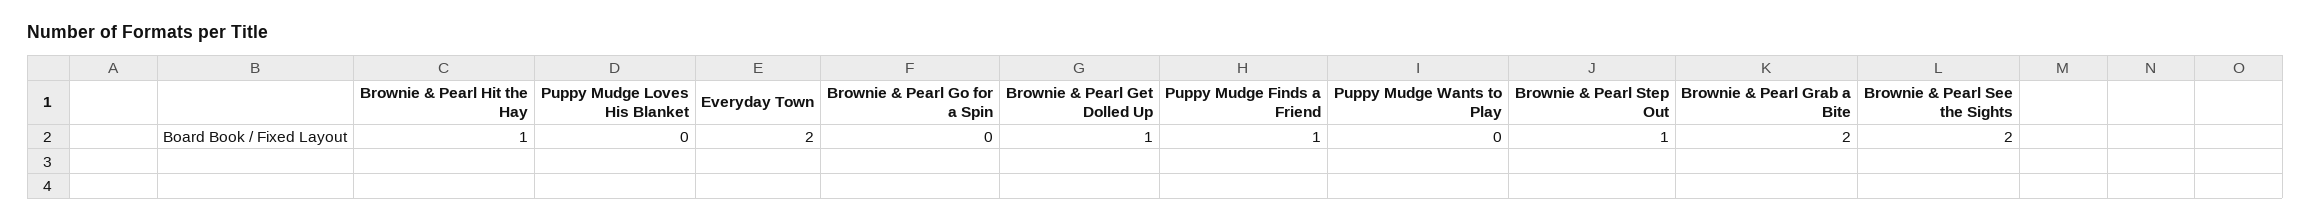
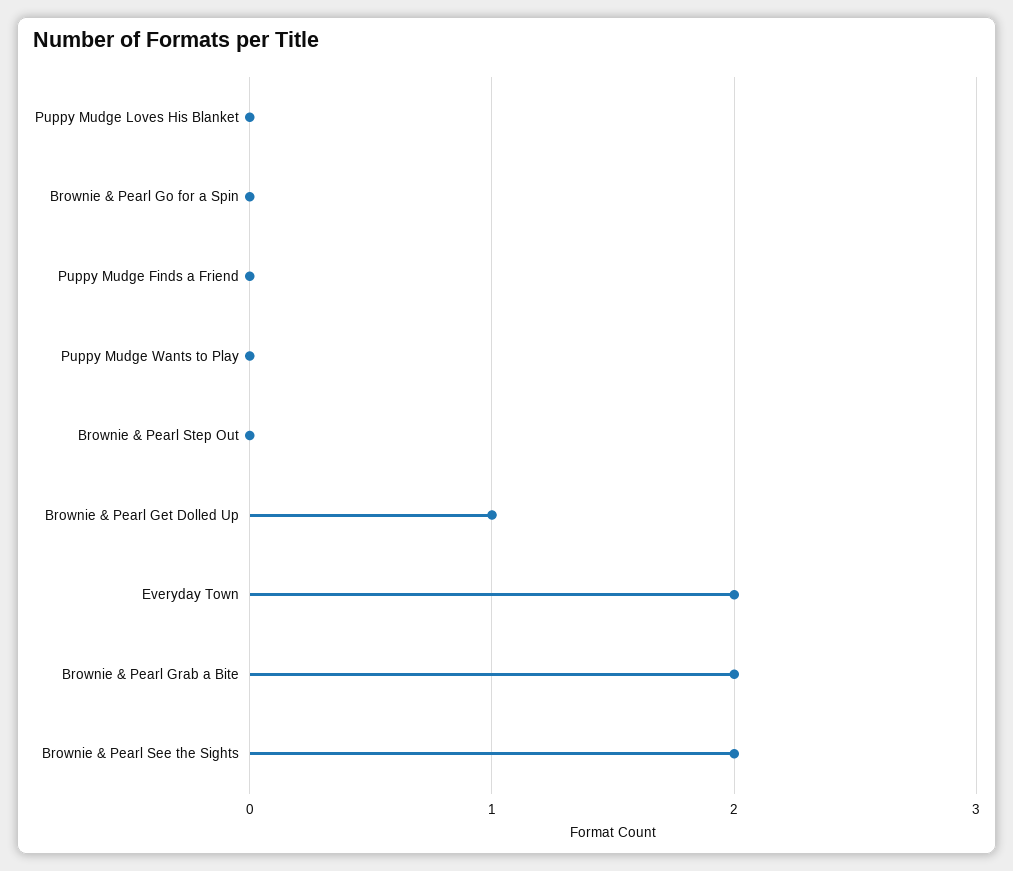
Brownie & Pearl Hit the Hay: 1 -> none
Puppy Mudge Finds a Friend: 1 -> 0
Brownie & Pearl Step Out: 1 -> 0

